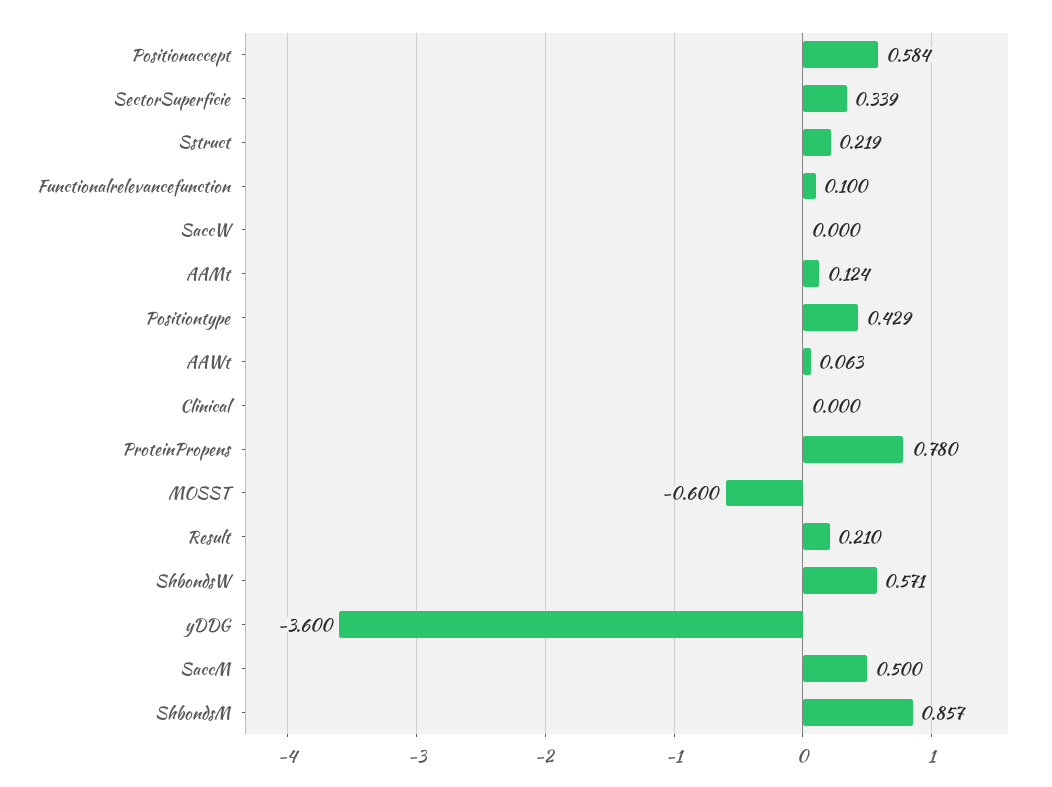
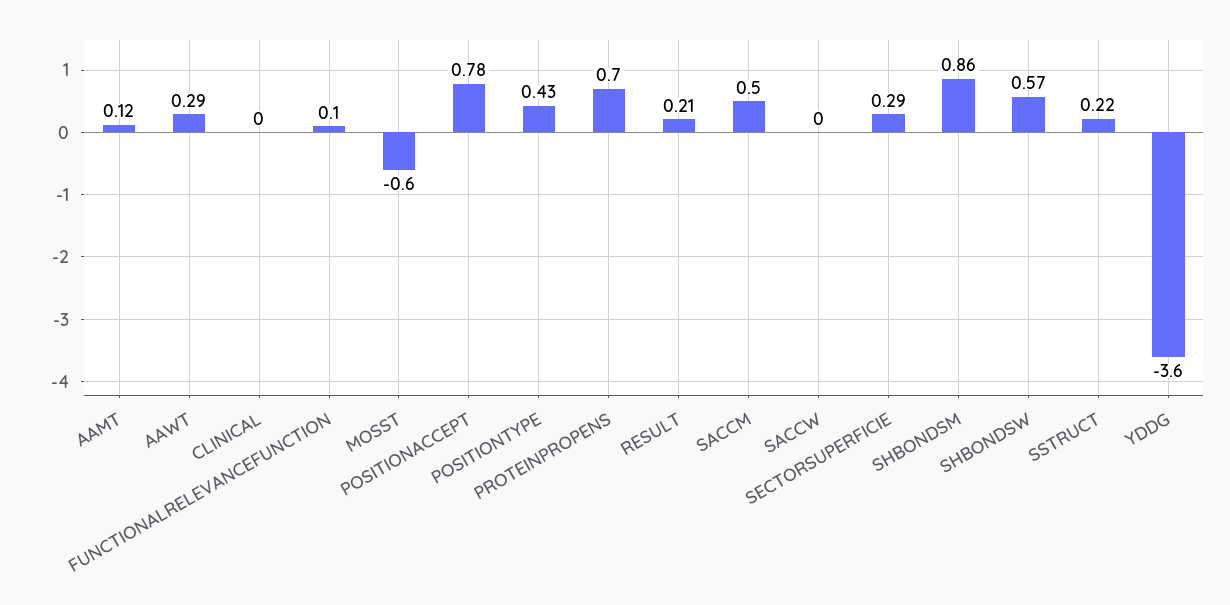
Positionaccept: 0.584 -> 0.78
SectorSuperficie: 0.339 -> 0.29
AAWt: 0.063 -> 0.29
ProteinPropens: 0.78 -> 0.7

